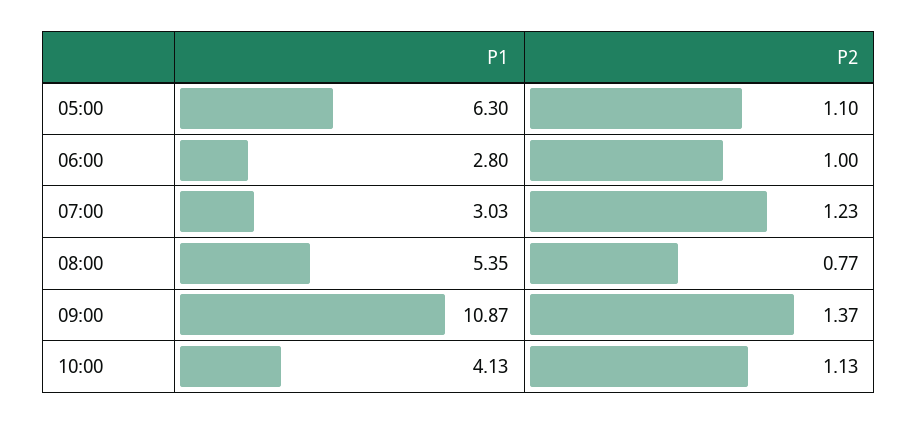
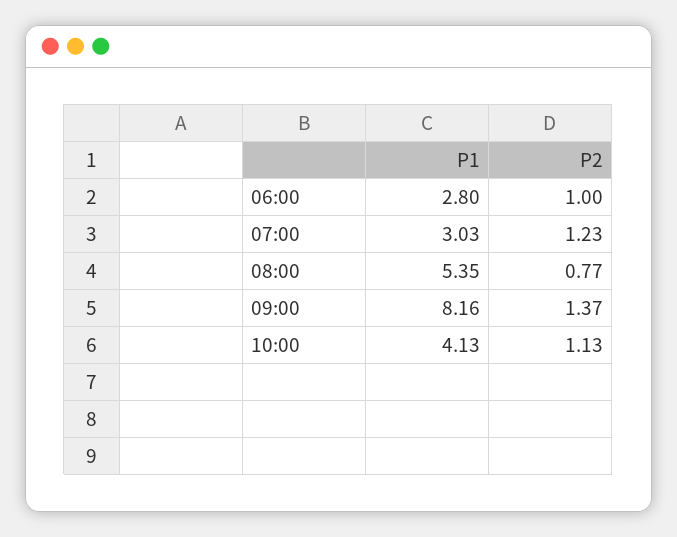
P1, 05:00: 6.3 -> none
P2, 05:00: 1.1 -> none
P1, 09:00: 10.87 -> 8.16

